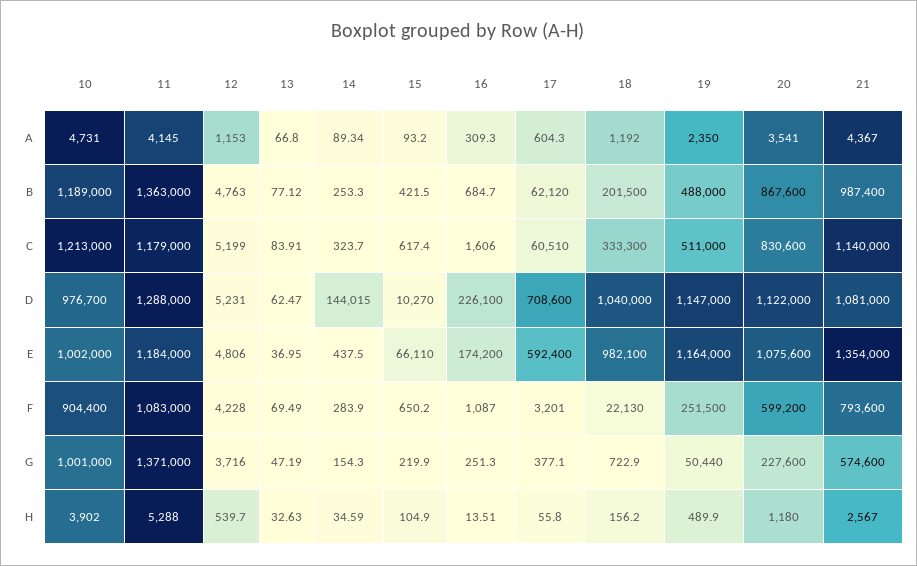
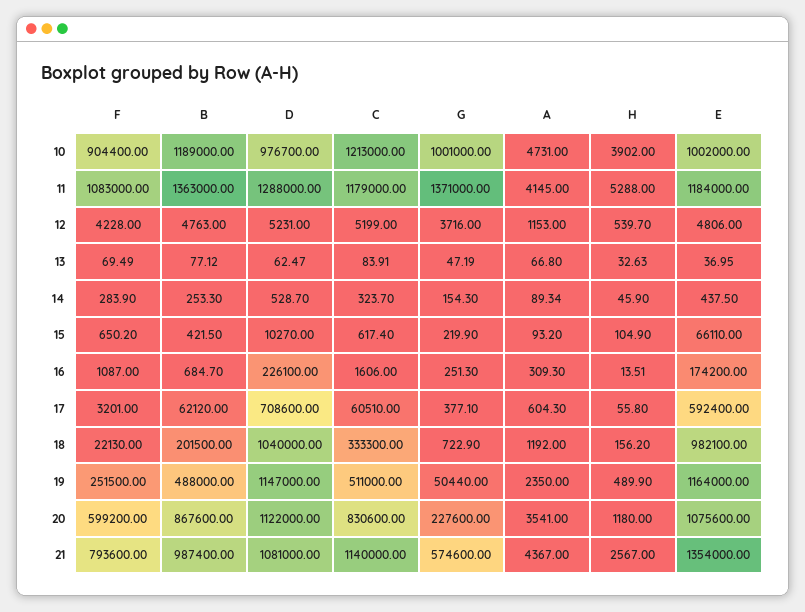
14, D: 144015 -> 528.7
14, H: 34.59 -> 45.9

